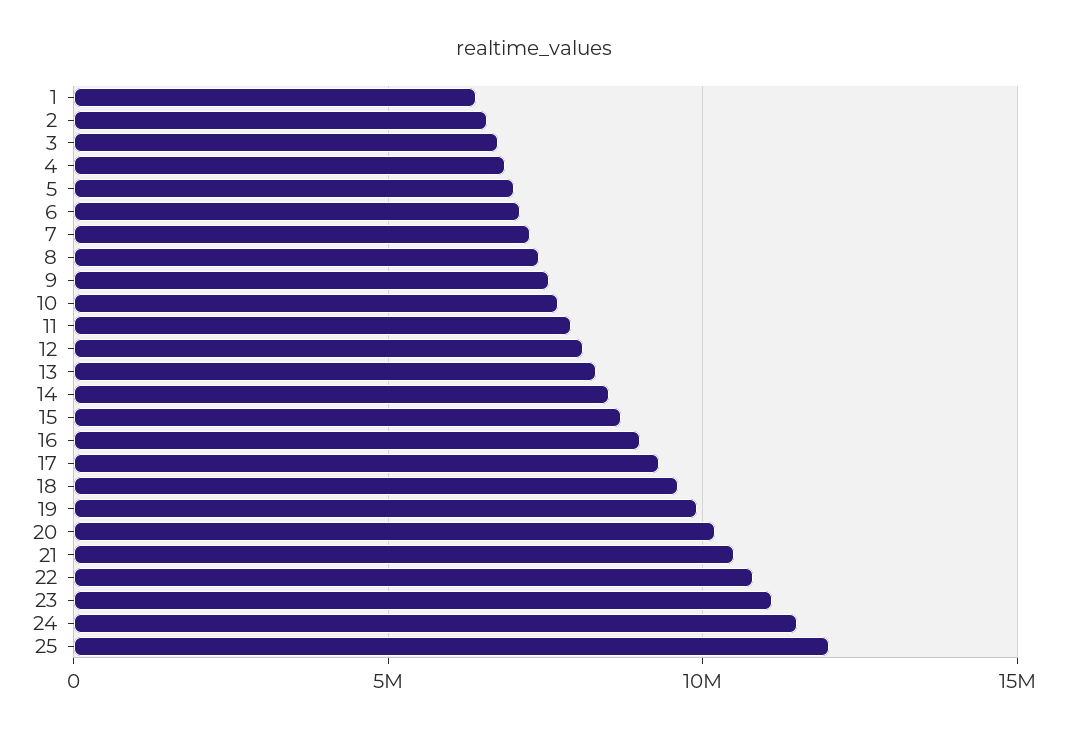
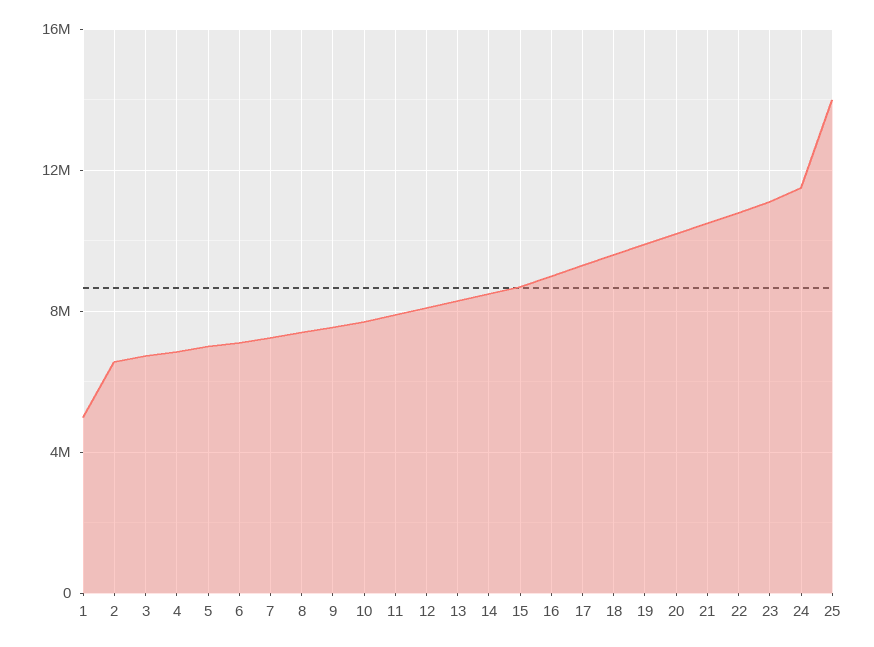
1: 6500000 -> 5000000
25: 12000000 -> 14000000

